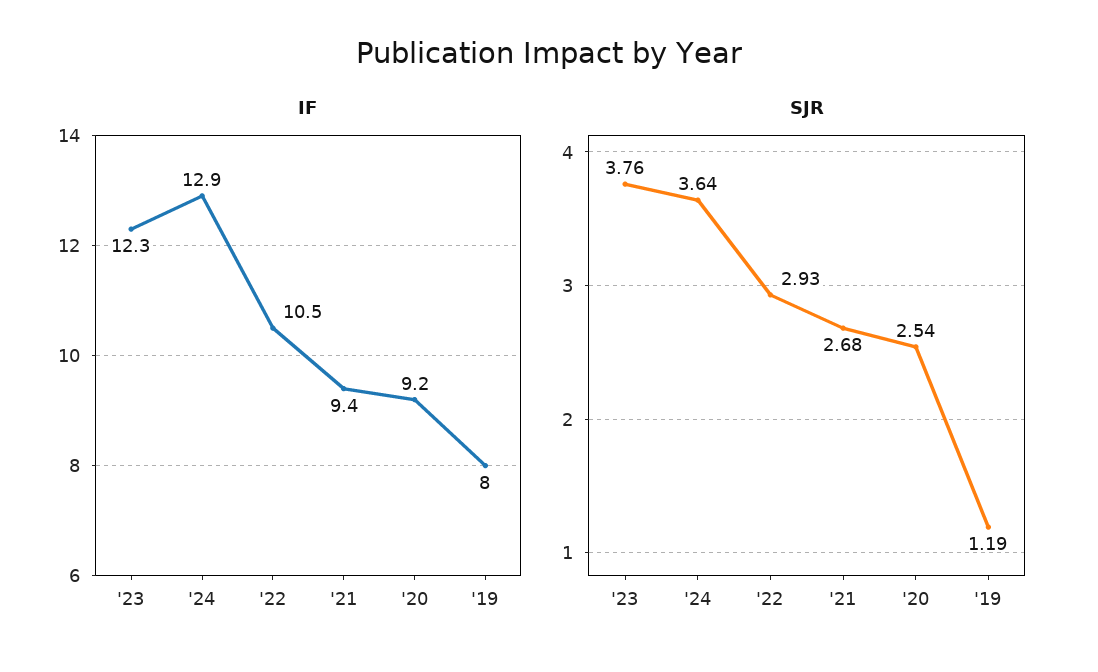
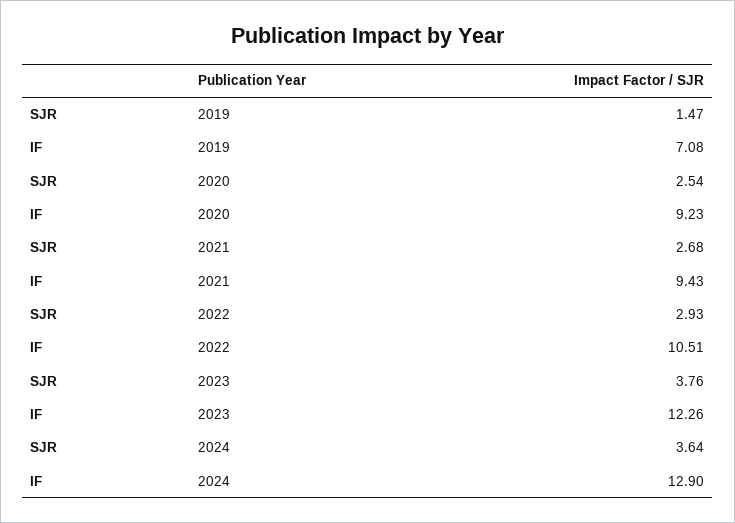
IF, '19: 8 -> 7.08
SJR, '19: 1.19 -> 1.47

